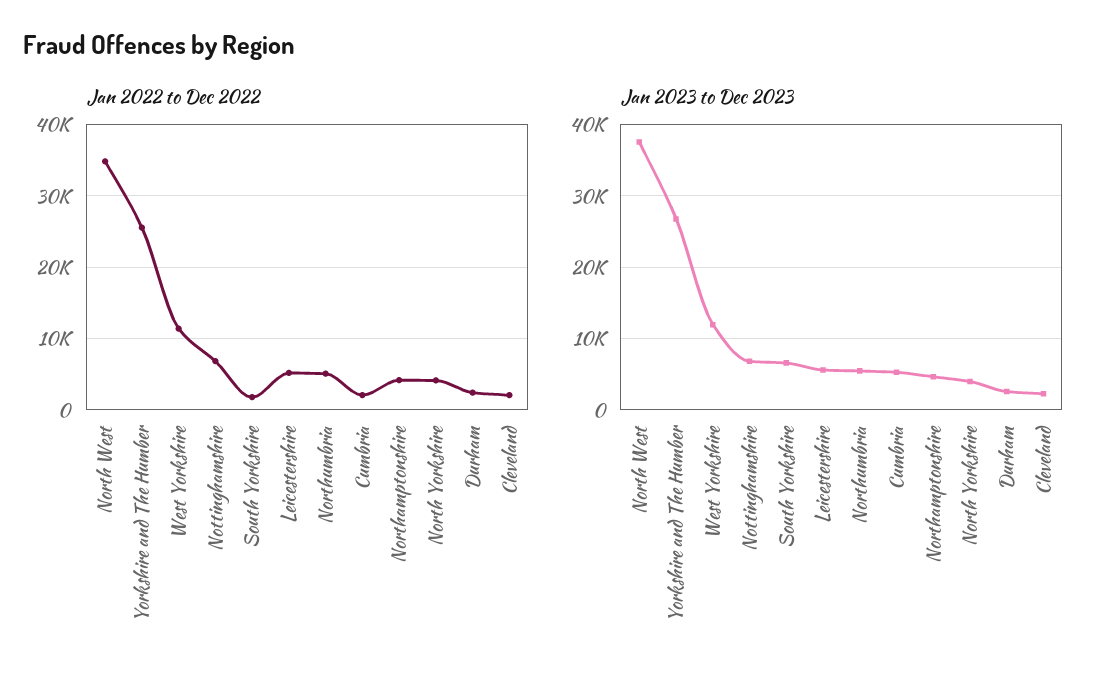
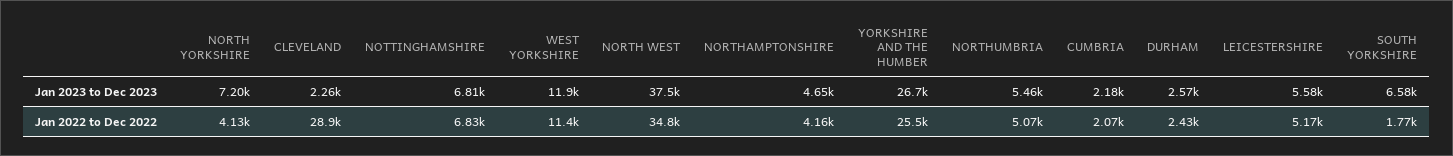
Jan 2022 to Dec 2022, Cleveland: 2000 -> 28900
Jan 2023 to Dec 2023, Cumbria: 5000 -> 2180
Jan 2023 to Dec 2023, North Yorkshire: 4000 -> 7200

